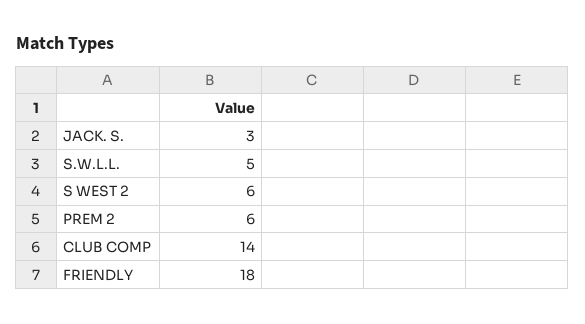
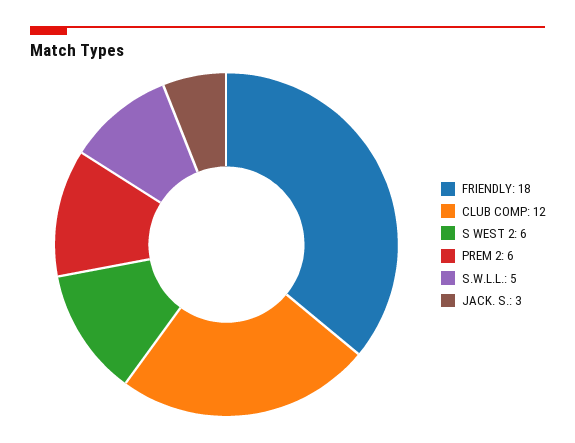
CLUB COMP: 14 -> 12

